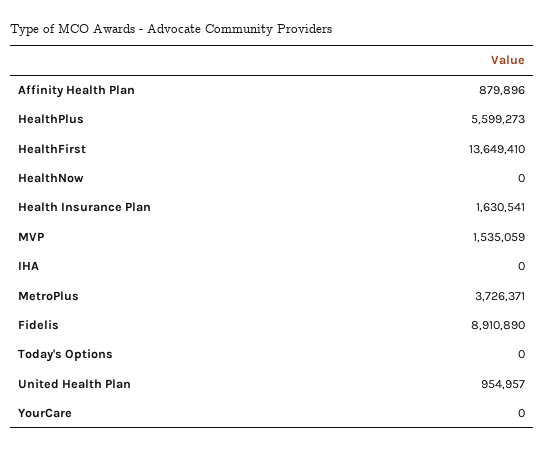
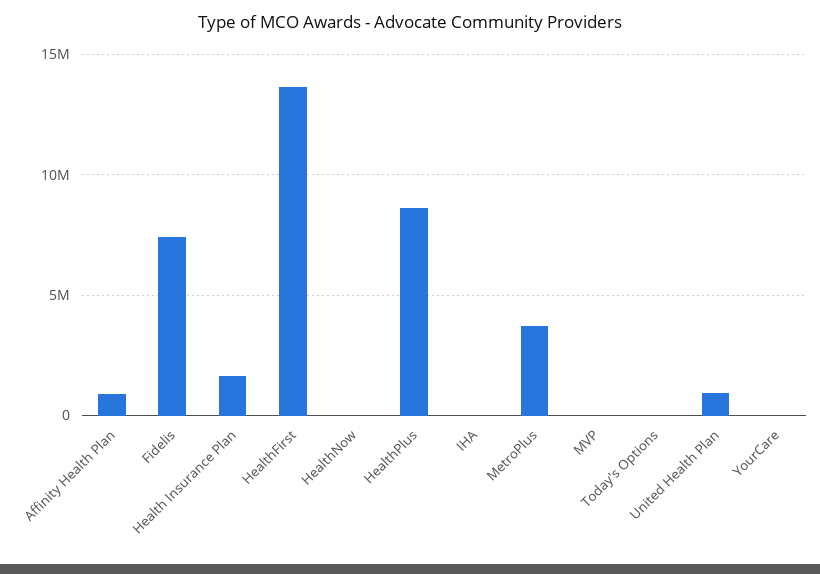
HealthPlus: 5599273 -> 8500000
MVP: 1535059 -> 0
Fidelis: 8910890 -> 7500000

